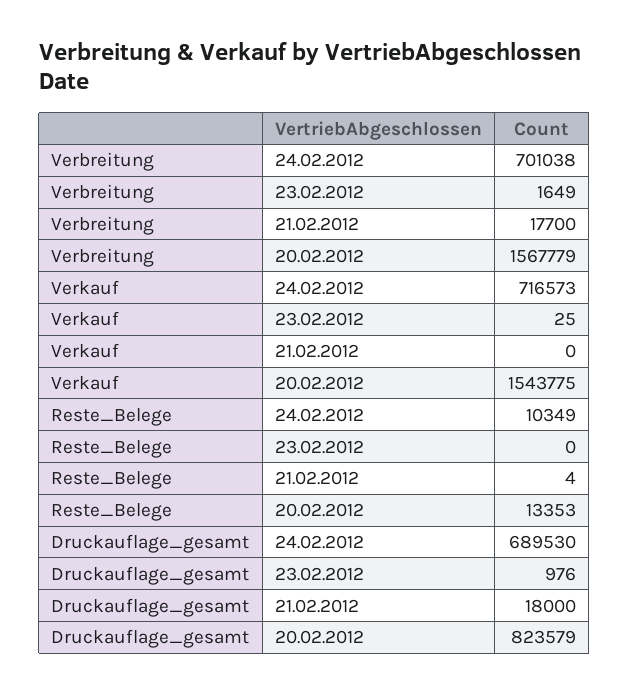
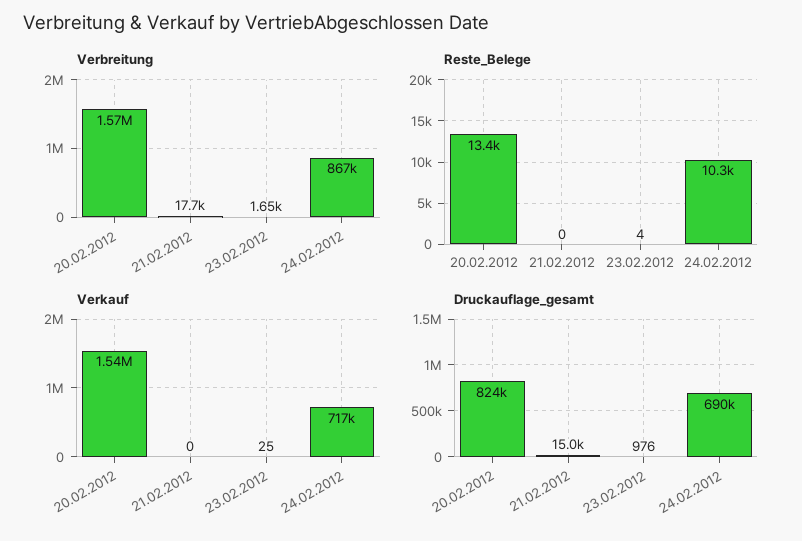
Verbreitung, 24.02.2012: 701038 -> 867000
Reste_Belege, 23.02.2012: 0 -> 4
Reste_Belege, 21.02.2012: 4 -> 0
Druckauflage_gesamt, 21.02.2012: 18000 -> 15000

